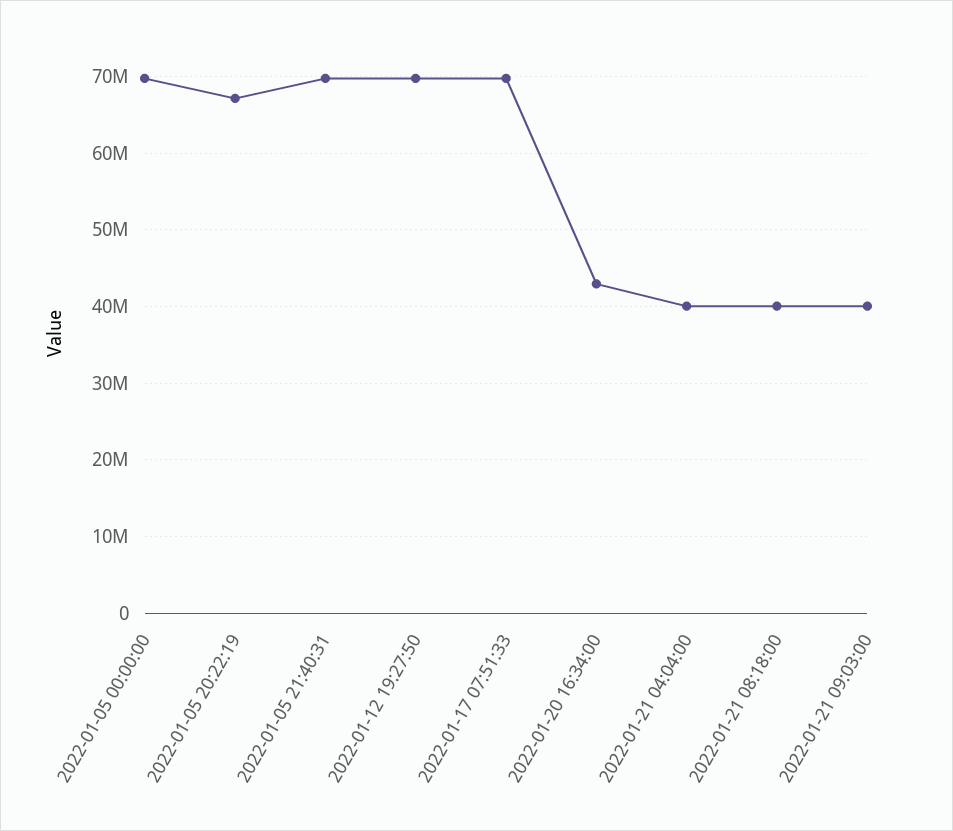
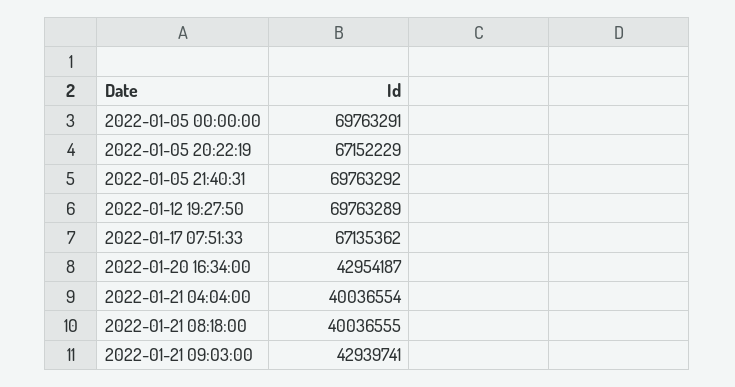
2022-01-17 07:51:33: 70000000 -> 67135362
2022-01-21 09:03:00: 40000000 -> 42939741

